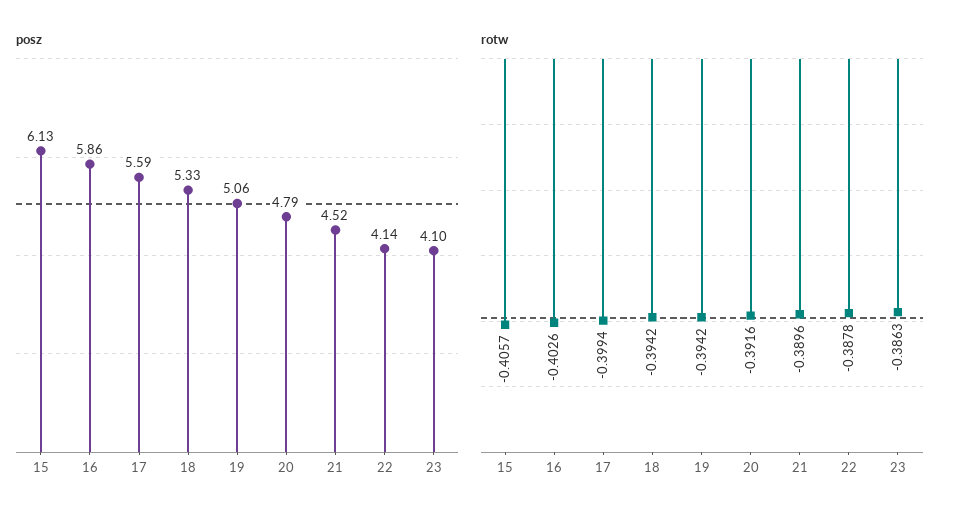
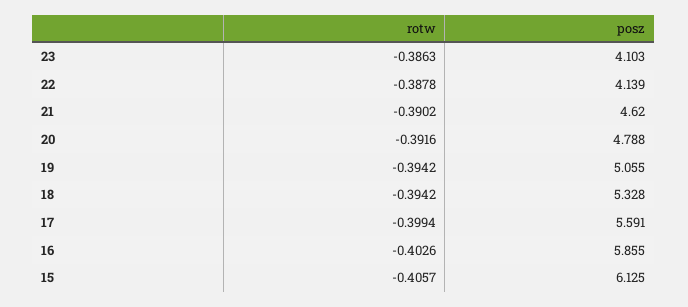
posz, 21: 4.52 -> 4.62
rotw, 21: -0.3896 -> -0.3902

